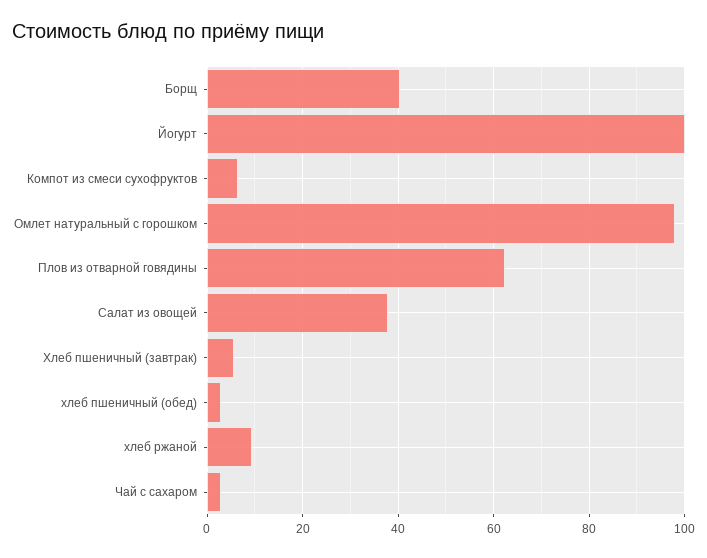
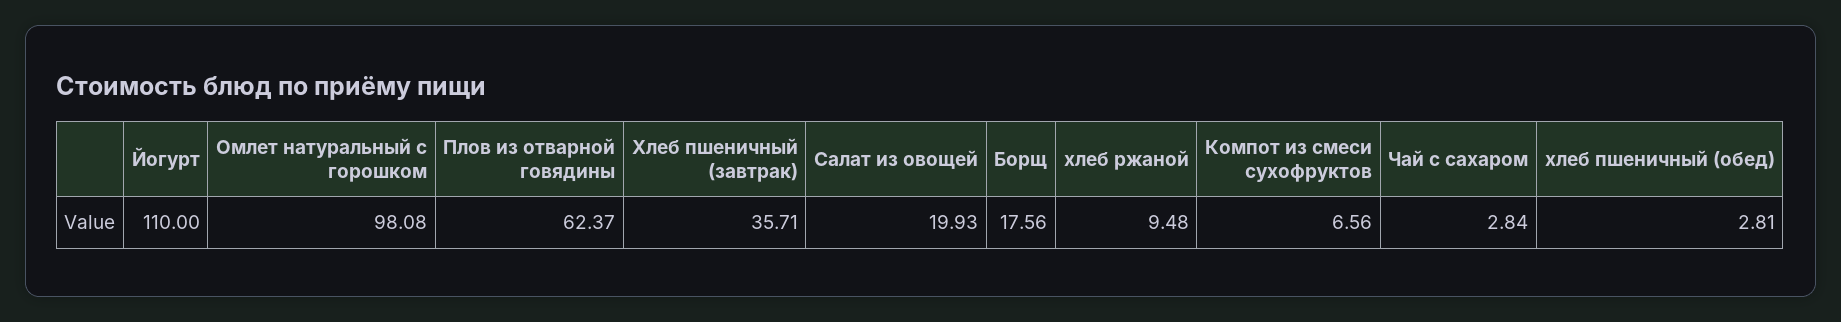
Борщ: 40 -> 17.56
Йогурт: 100 -> 110
Салат из овощей: 38 -> 19.93
Хлеб пшеничный (завтрак): 6 -> 35.71

